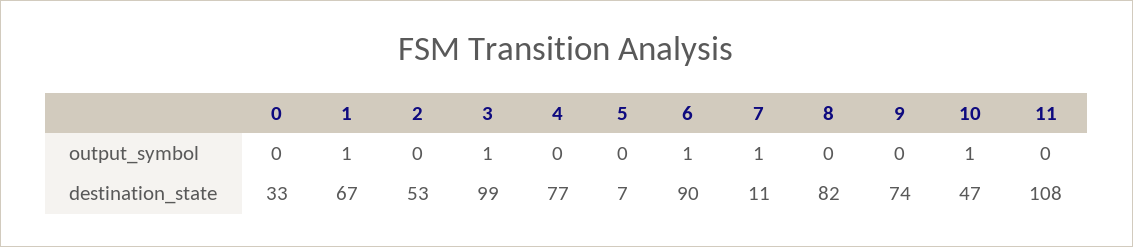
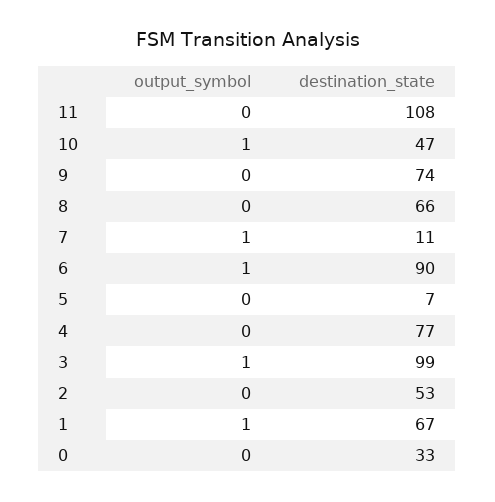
8, destination_state: 82 -> 66

